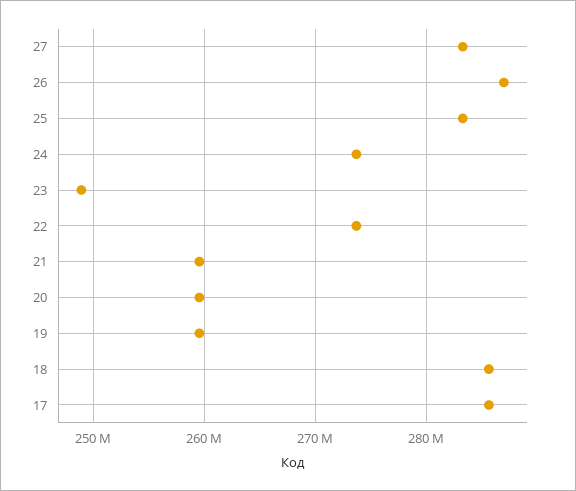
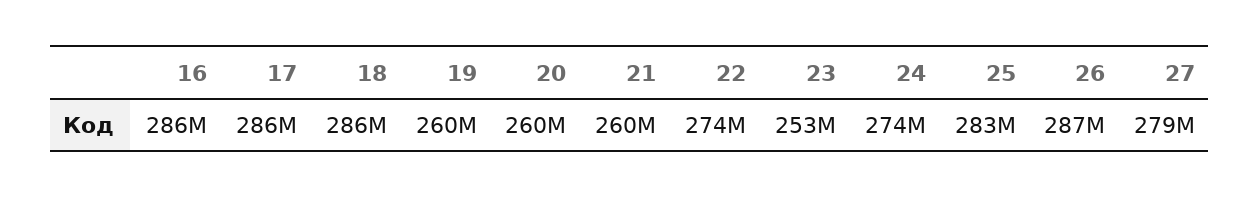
27: 283000000 -> 279000000
23: 249000000 -> 253000000
16: none -> 286000000

